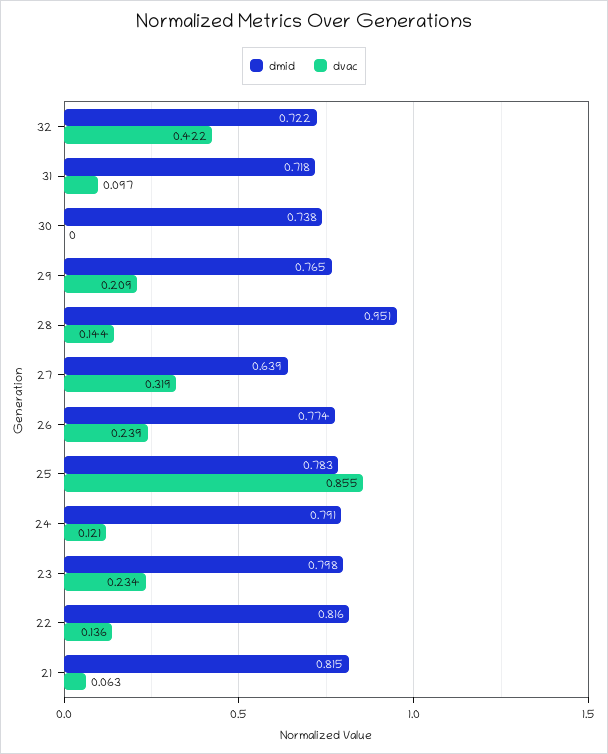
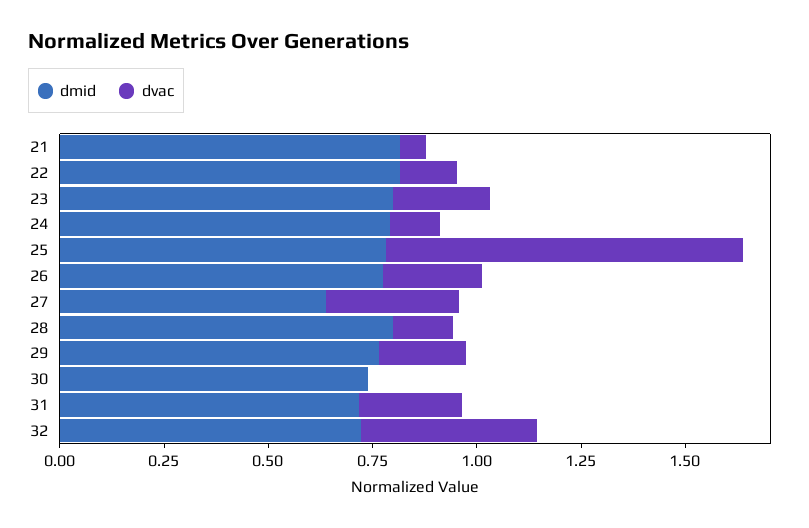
dvac, 31: 0.097 -> 0.25
dmid, 28: 0.951 -> 0.8

